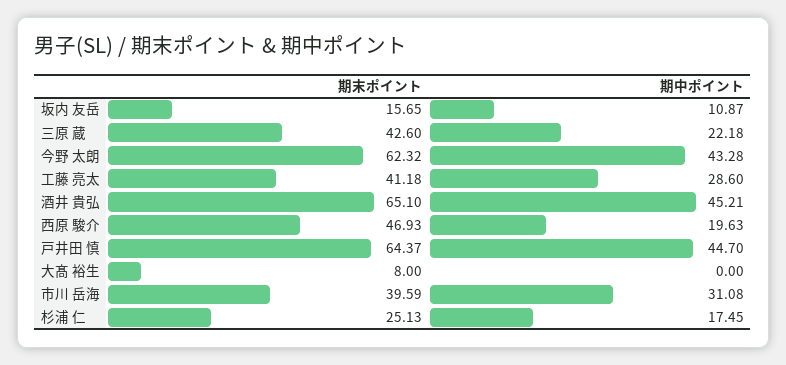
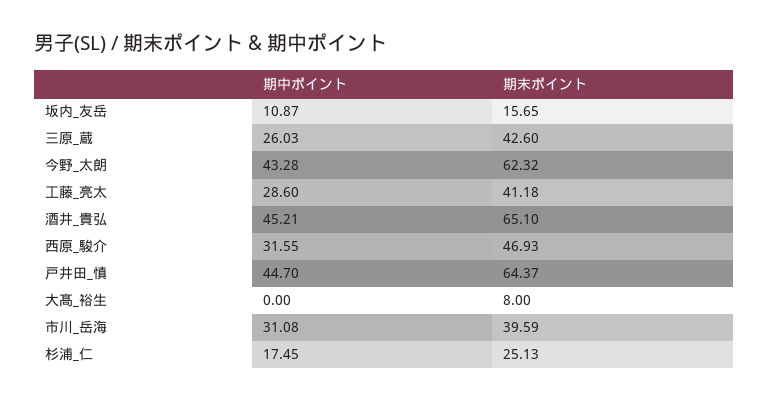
期中ポイント, 三原 蔵: 22.18 -> 26.03
期中ポイント, 西原 駿介: 19.63 -> 31.55

